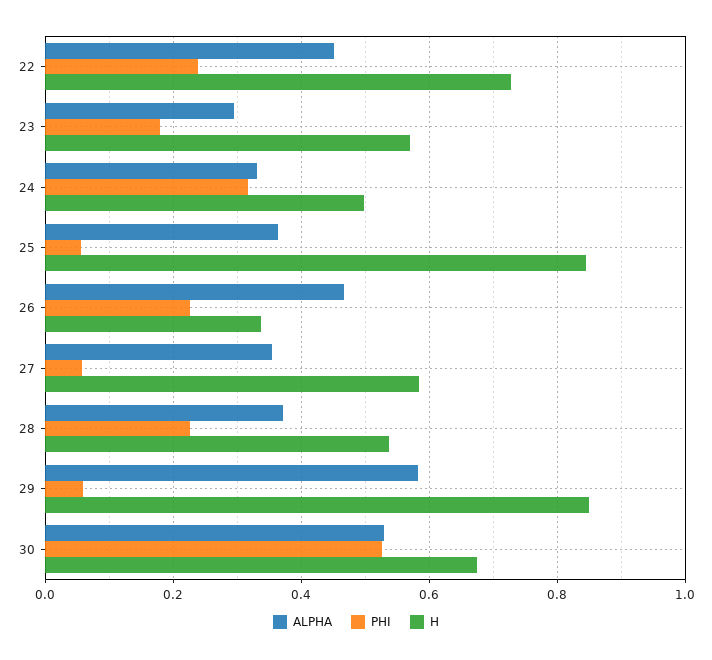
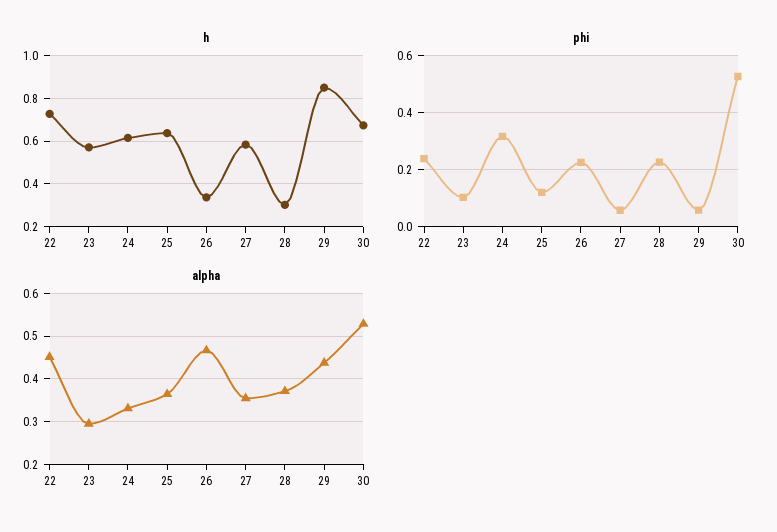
PHI, 23: 0.18 -> 0.1
H, 24: 0.5 -> 0.6
PHI, 25: 0.06 -> 0.125
H, 25: 0.84 -> 0.65
H, 28: 0.54 -> 0.3
ALPHA, 29: 0.58 -> 0.44

